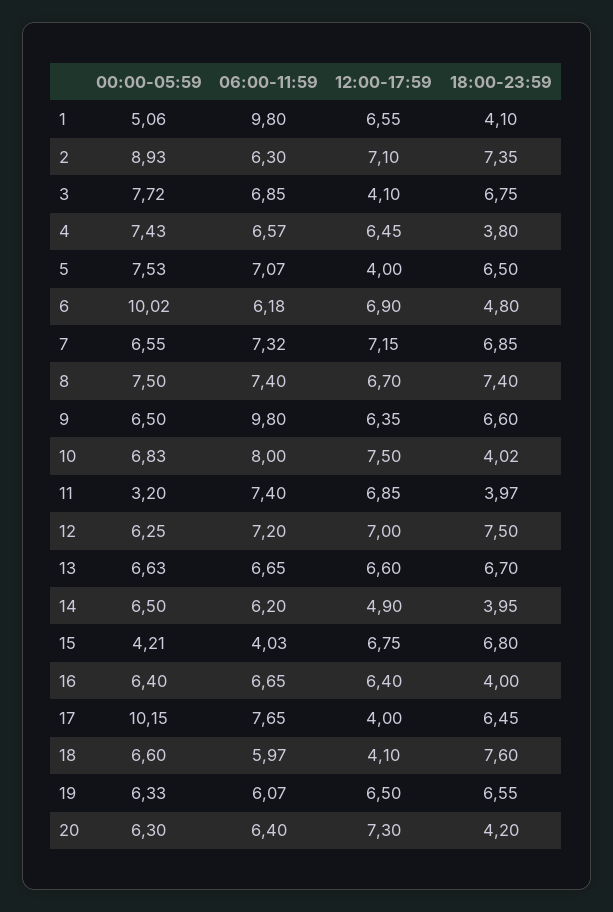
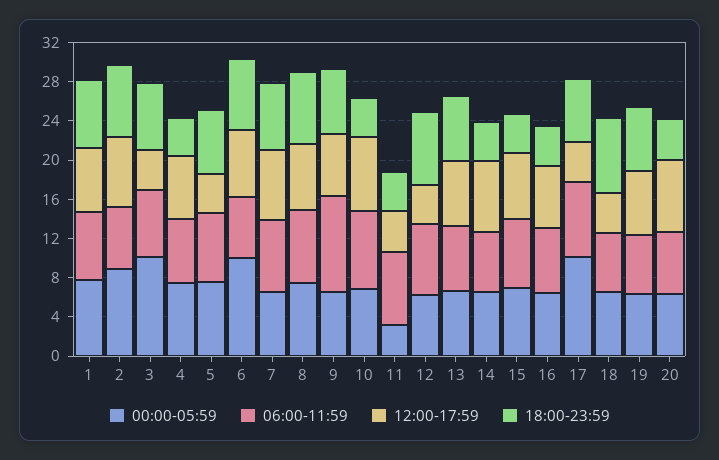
00:00-05:59, 1: 5.06 -> 8
06:00-11:59, 1: 9.8 -> 7
18:00-23:59, 1: 4.1 -> 7
00:00-05:59, 3: 7.72 -> 10
18:00-23:59, 6: 4.8 -> 7
12:00-17:59, 11: 6.85 -> 4
12:00-17:59, 12: 7 -> 4
12:00-17:59, 14: 4.9 -> 7
00:00-05:59, 15: 4.21 -> 7
06:00-11:59, 15: 4.03 -> 7
18:00-23:59, 15: 6.8 -> 4

